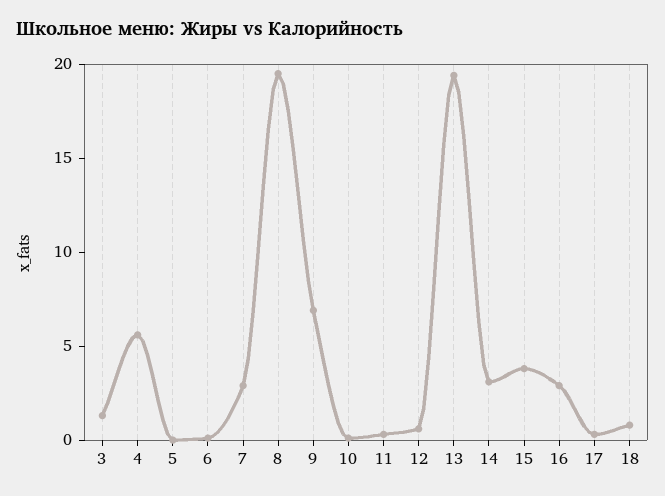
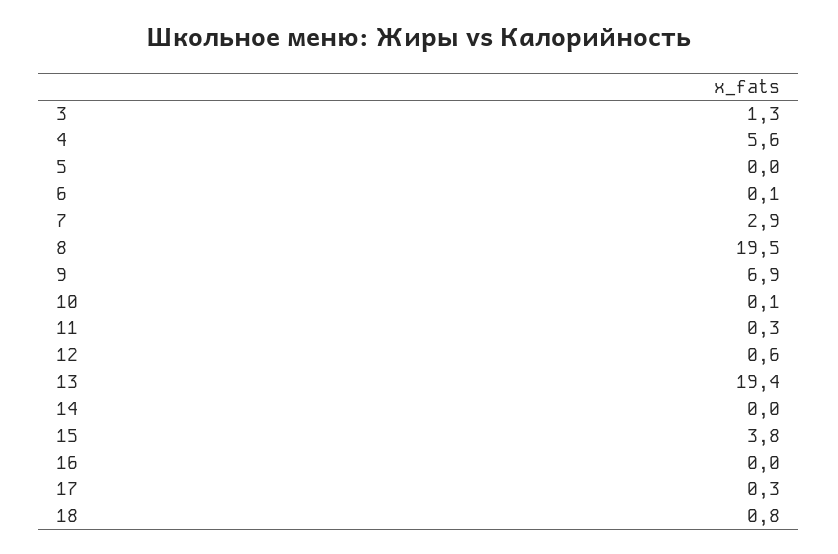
14: 3 -> 0
16: 3 -> 0

